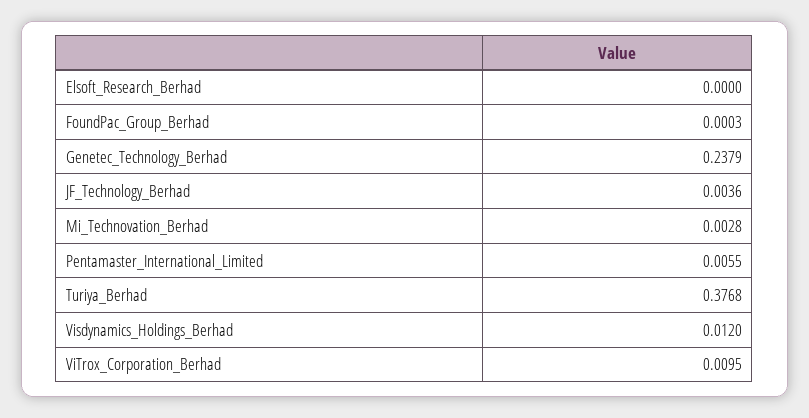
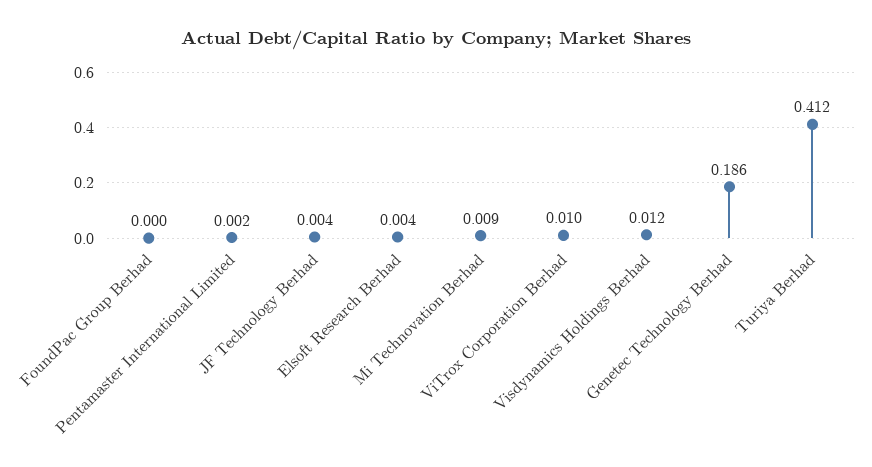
Elsoft_Research_Berhad: 0 -> 0.004
Genetec_Technology_Berhad: 0.2379 -> 0.186
Mi_Technovation_Berhad: 0.0028 -> 0.009
Pentamaster_International_Limited: 0.0055 -> 0.002
Turiya_Berhad: 0.3768 -> 0.412

